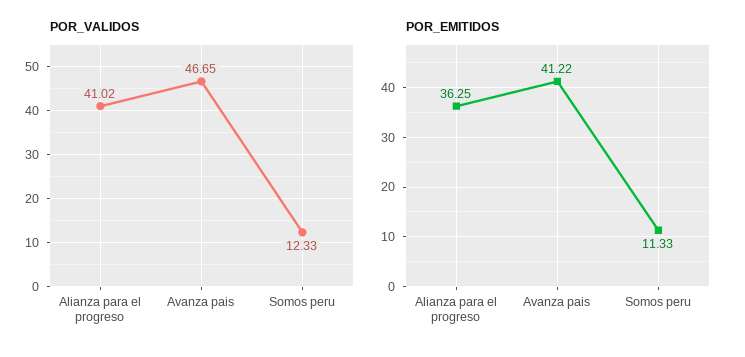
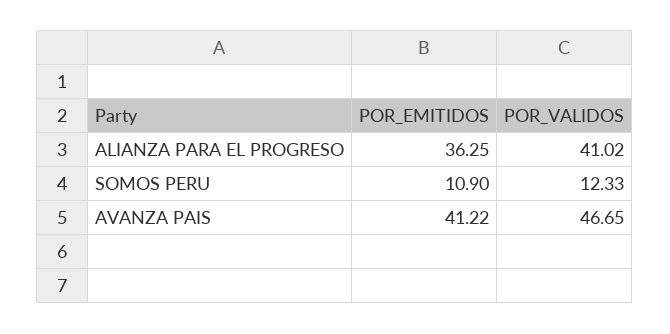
POR_EMITIDOS, Somos peru: 11.33 -> 10.9

